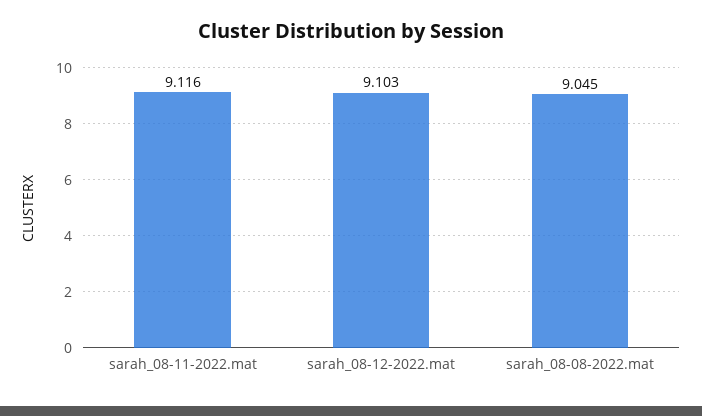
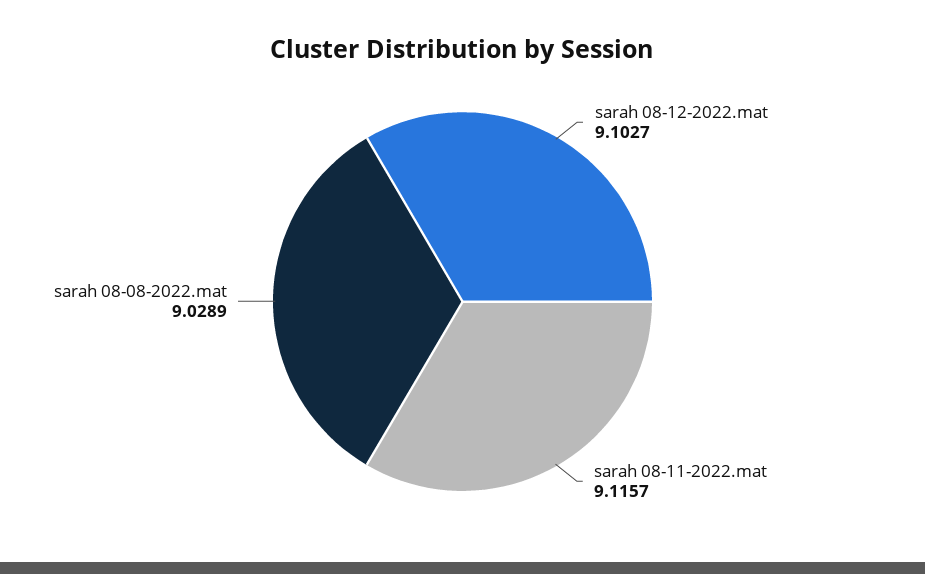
sarah_08-08-2022.mat: 9.045 -> 9.0289

